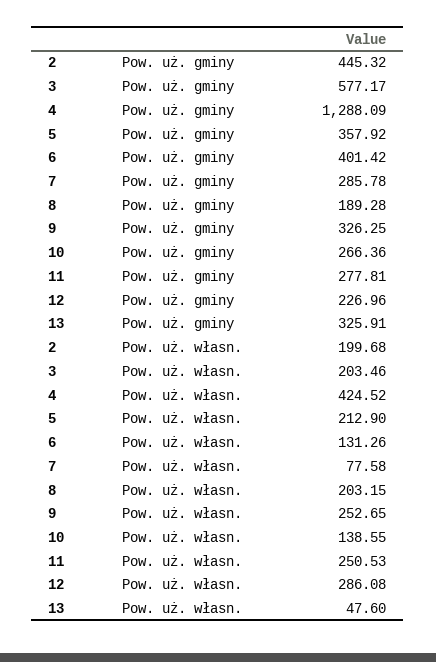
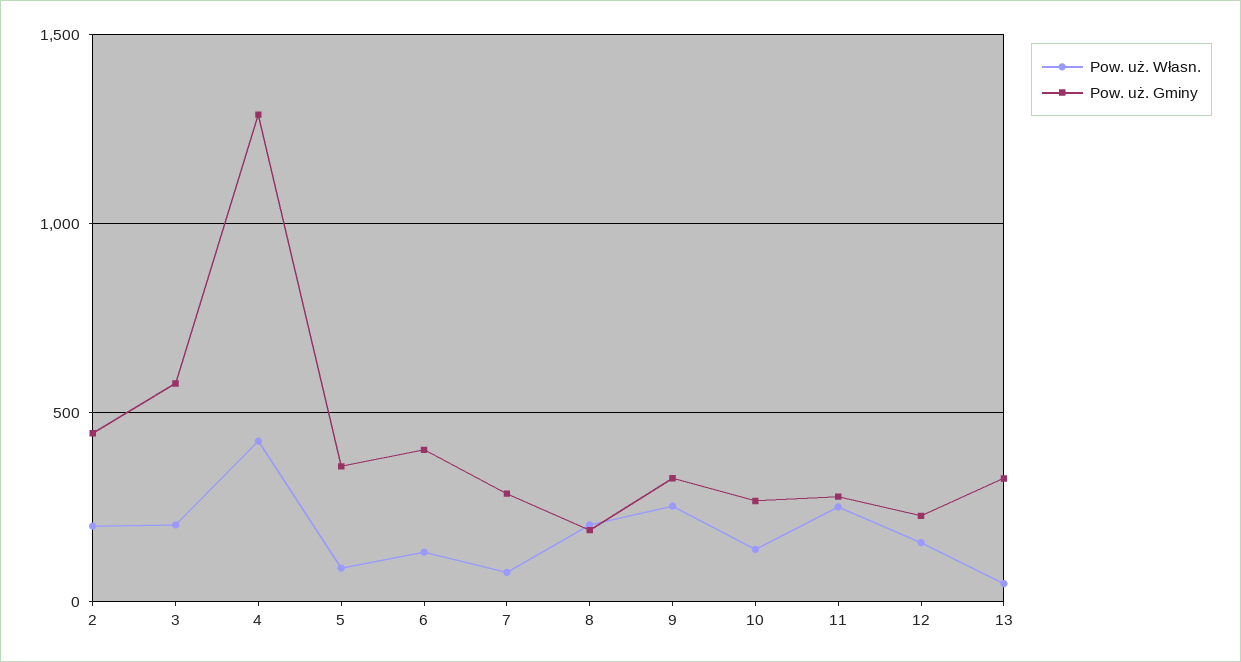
Pow. uż. własn., 5: 212.9 -> 100
Pow. uż. własn., 12: 286.08 -> 150

